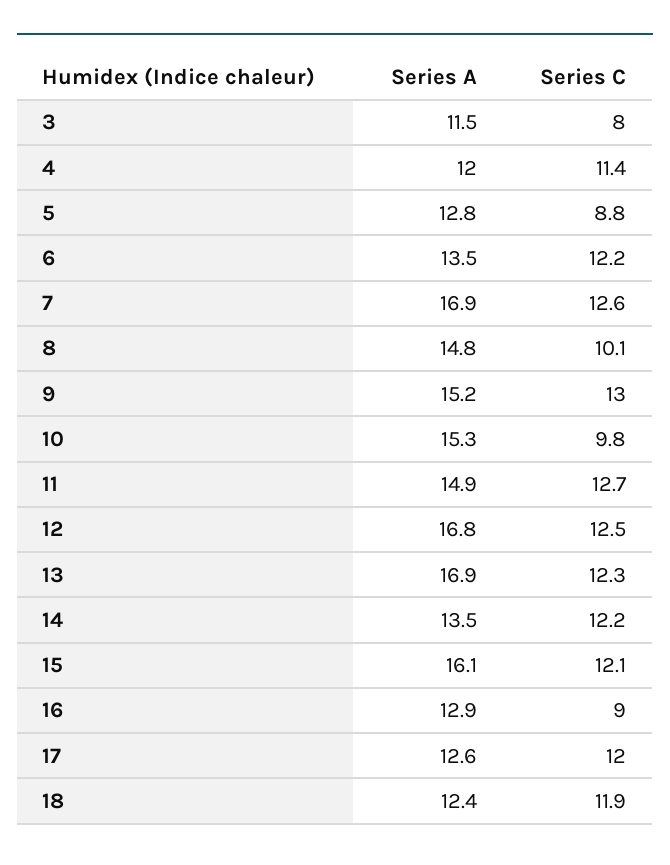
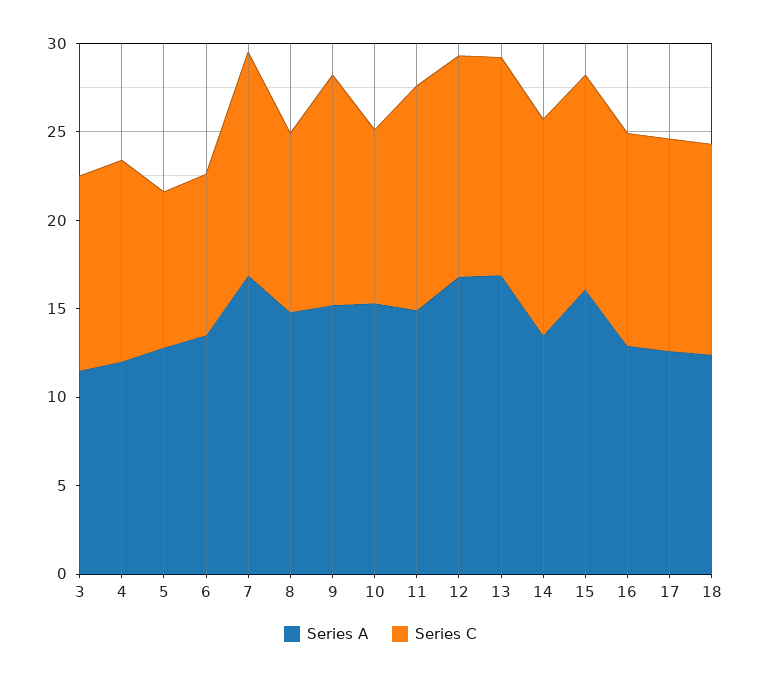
Series C, 3: 8 -> 11
Series C, 6: 12.2 -> 9
Series C, 16: 9 -> 12

